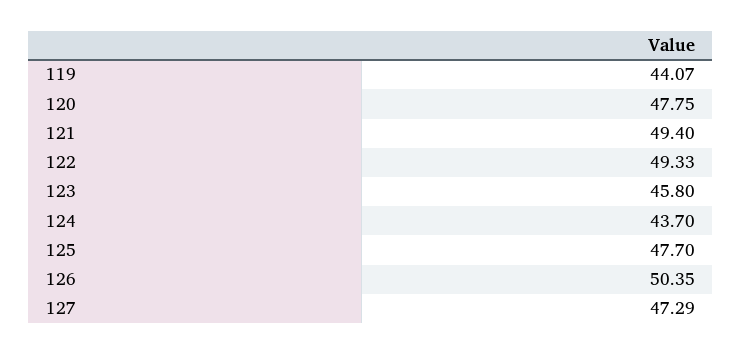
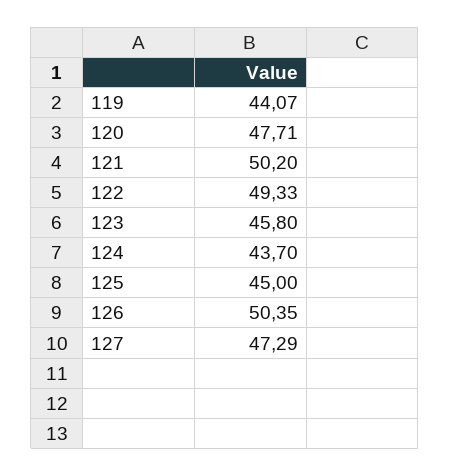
120: 47.75 -> 47.71
121: 49.4 -> 50.2
125: 47.7 -> 45

